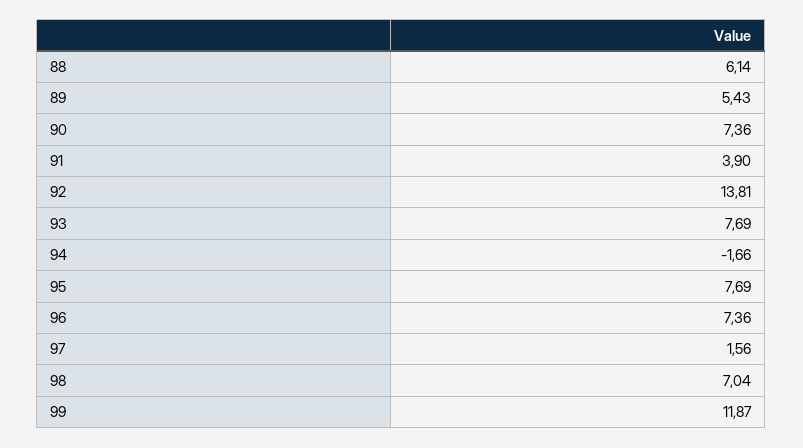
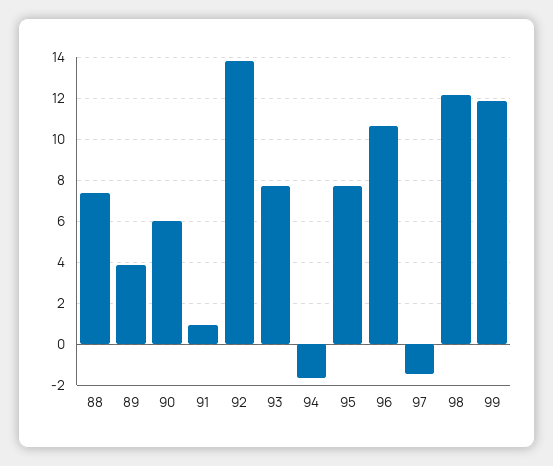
88: 6.14 -> 7.5
89: 5.43 -> 4
90: 7.36 -> 6
91: 3.9 -> 1
96: 7.36 -> 10.5
97: 1.56 -> -1.5
98: 7.04 -> 12

